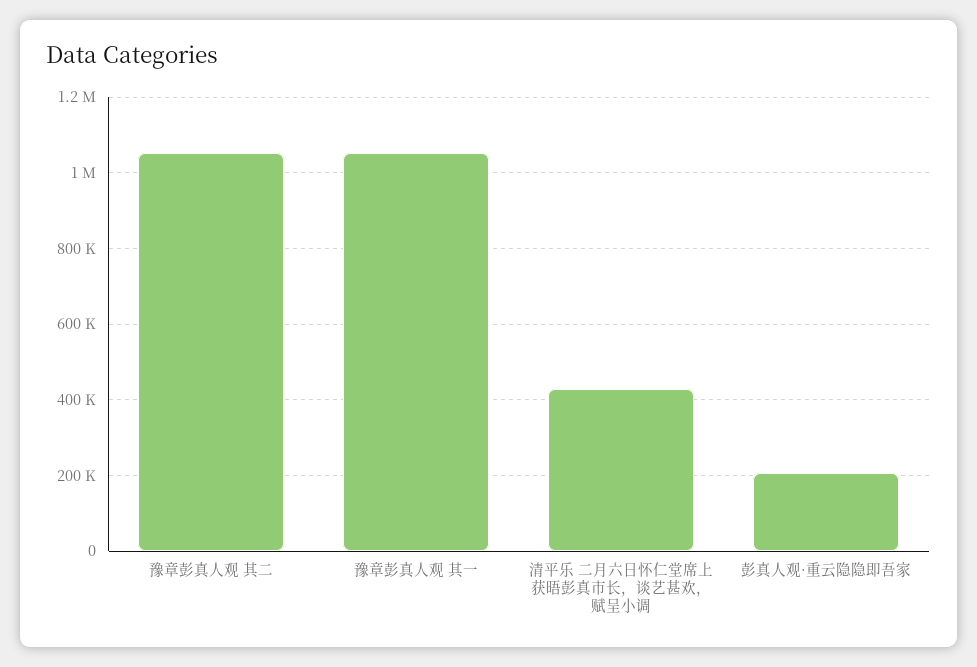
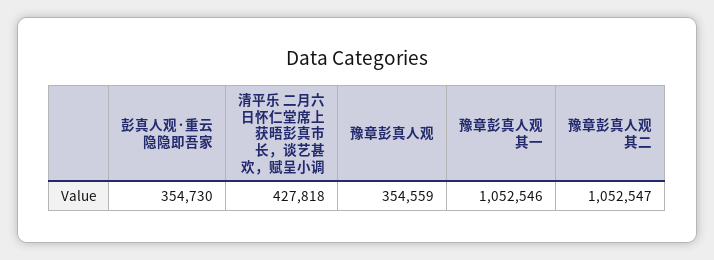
彭真人观·重云隐隐即吾家: 200000 -> 354730
豫章彭真人观: none -> 354559

